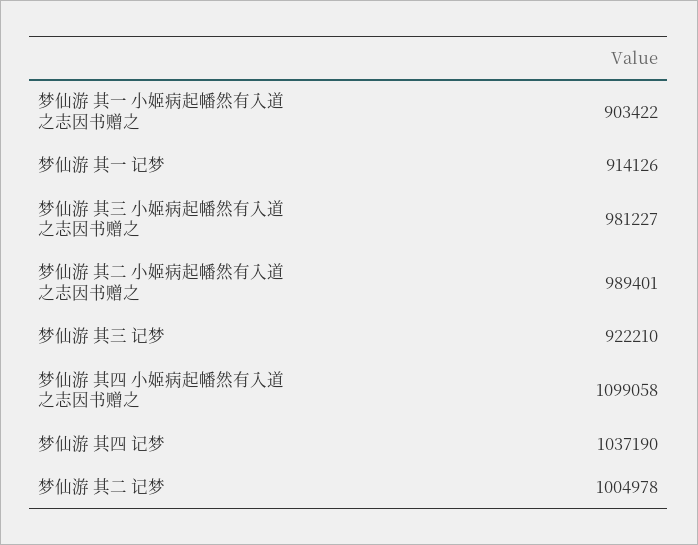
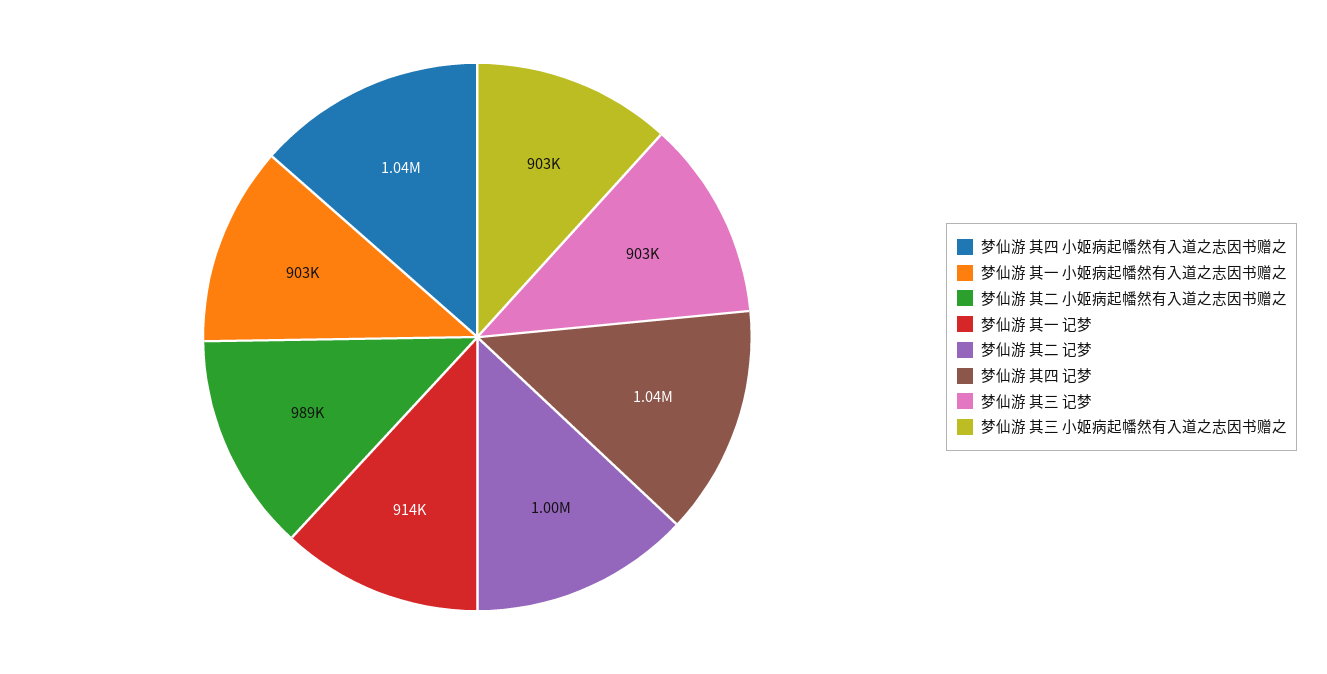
梦仙游 其三 小姬病起幡然有入道之志因书赠之: 981227 -> 903000
梦仙游 其三 记梦: 922210 -> 903000
梦仙游 其四 小姬病起幡然有入道之志因书赠之: 1099058 -> 1040000

